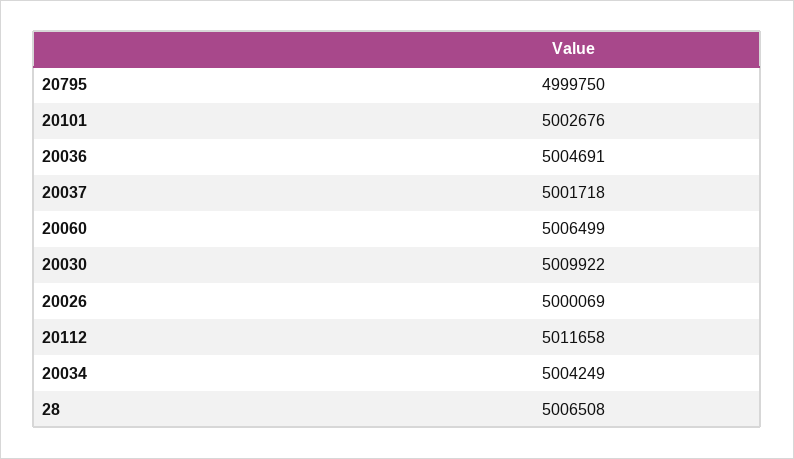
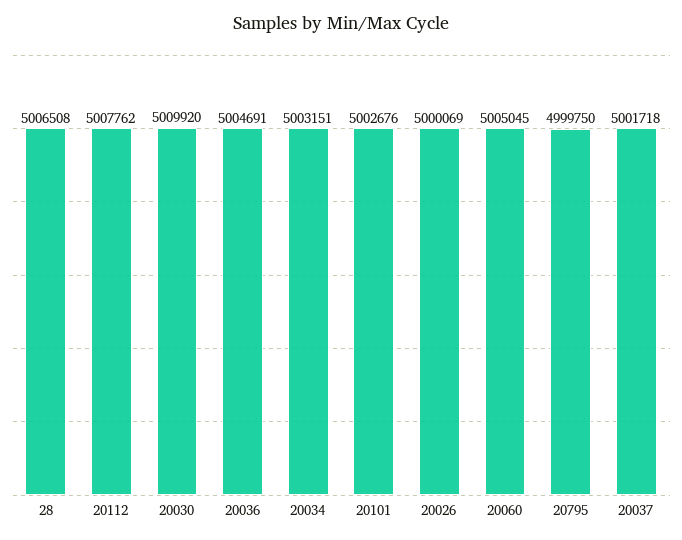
20060: 5006499 -> 5005045
20030: 5009922 -> 5009920
20112: 5011658 -> 5007762
20034: 5004249 -> 5003151

